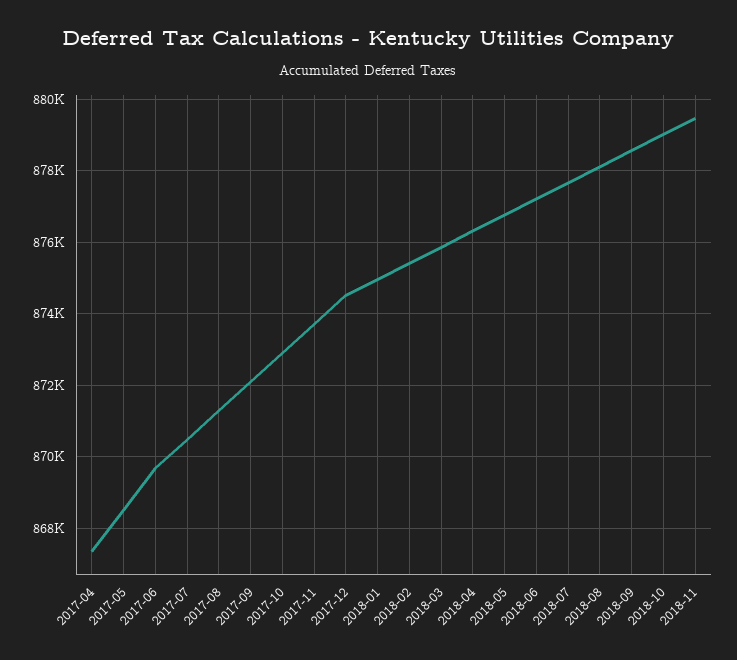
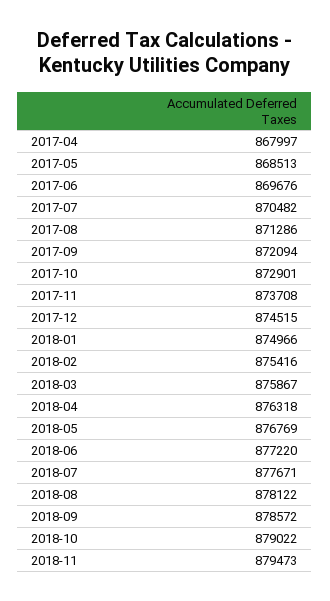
2017-04: 867400 -> 867997

